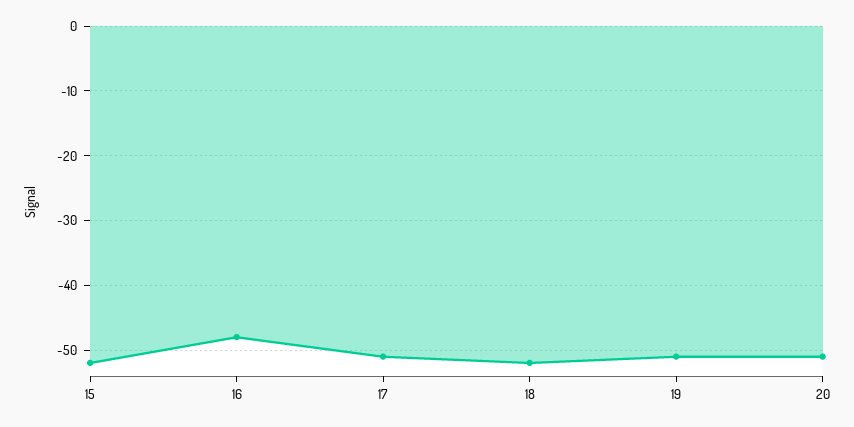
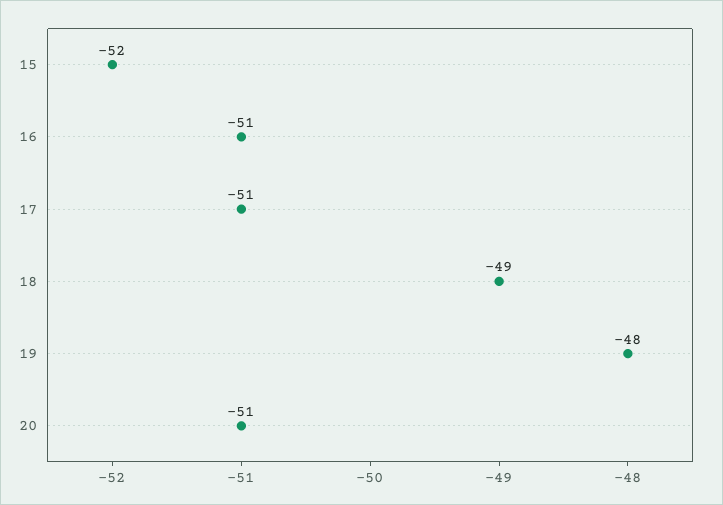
16: -48 -> -51
18: -52 -> -49
19: -51 -> -48

